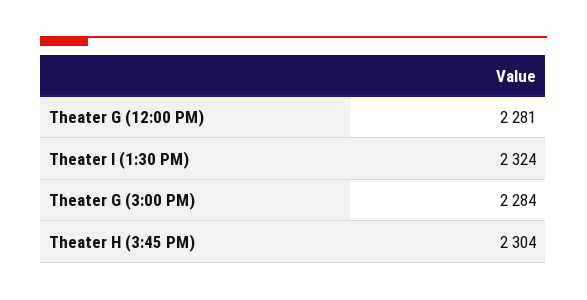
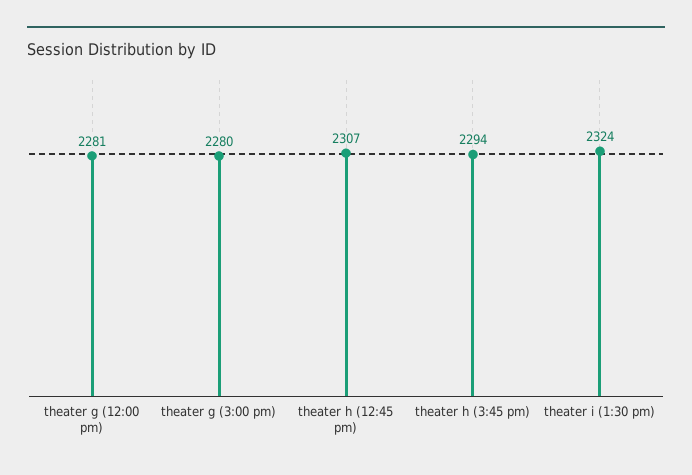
Theater G (3:00 PM): 2284 -> 2280
Theater H (3:45 PM): 2304 -> 2294
theater h (12:45 pm): none -> 2307

